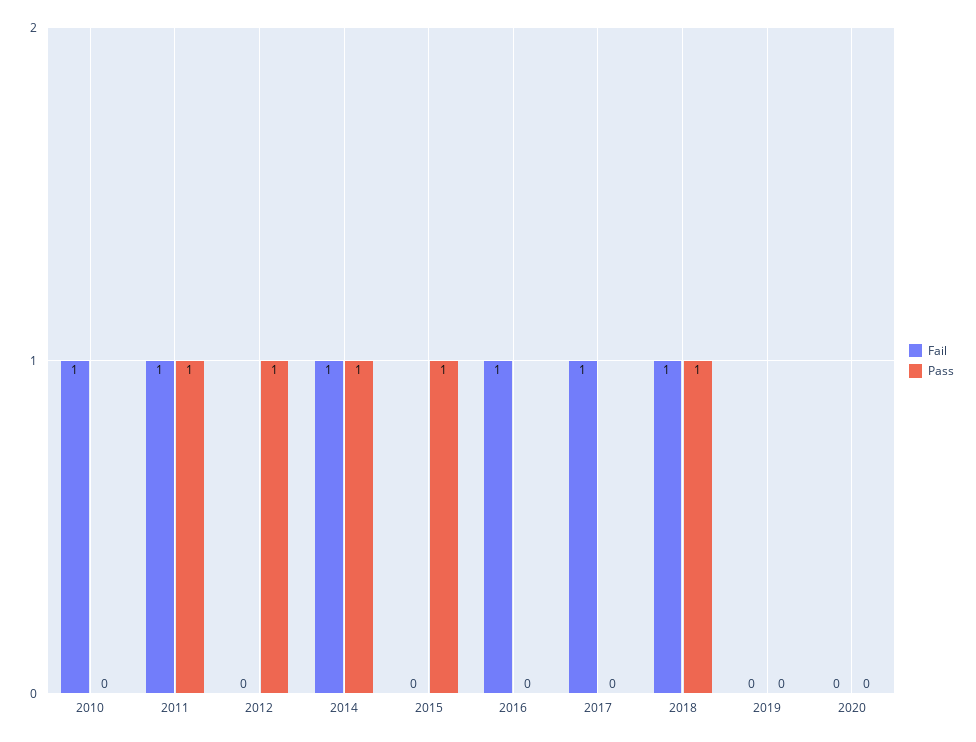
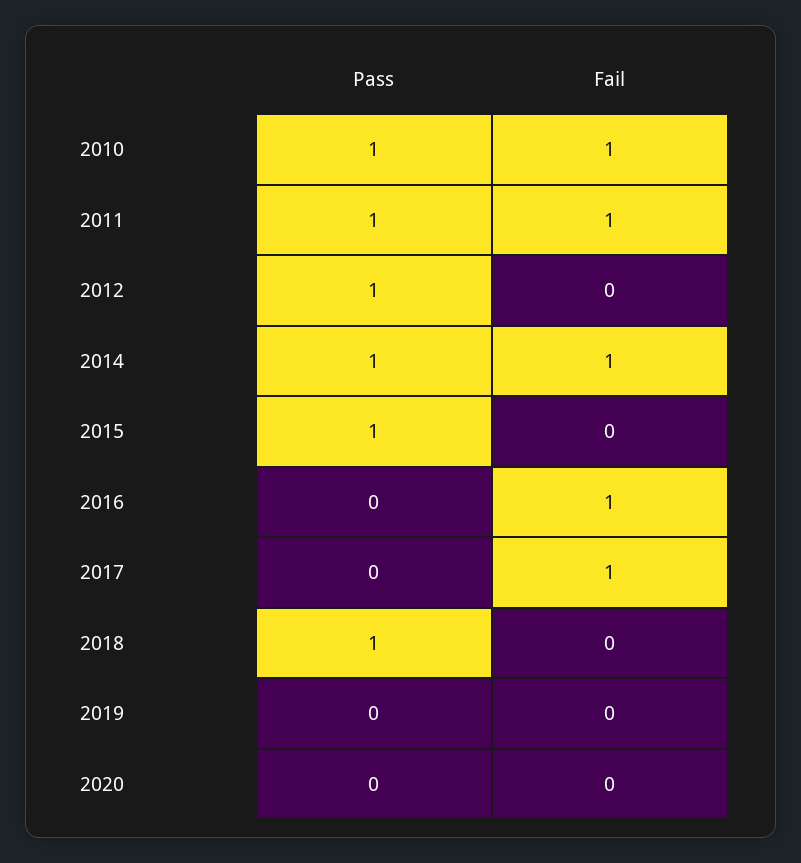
Pass, 2010: 0 -> 1
Fail, 2018: 1 -> 0

